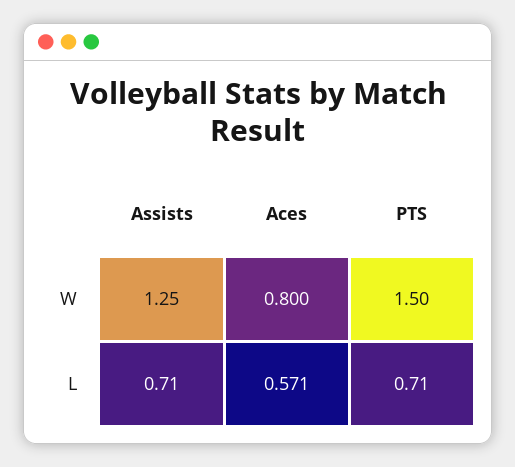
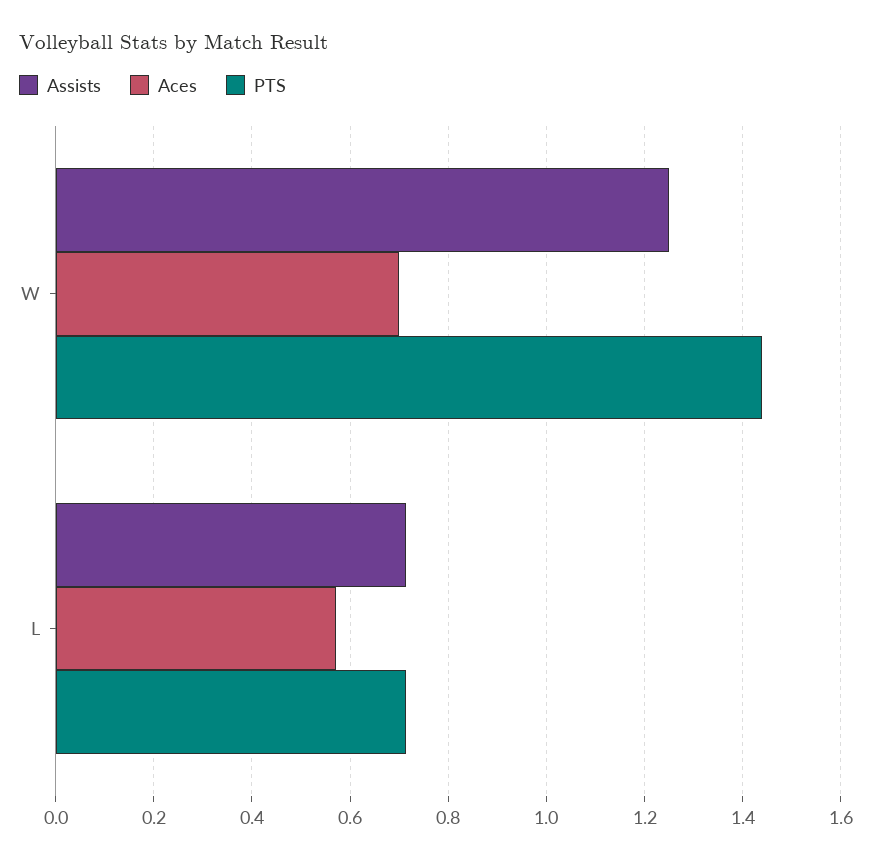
Aces, W: 0.8 -> 0.7
PTS, W: 1.5 -> 1.44

